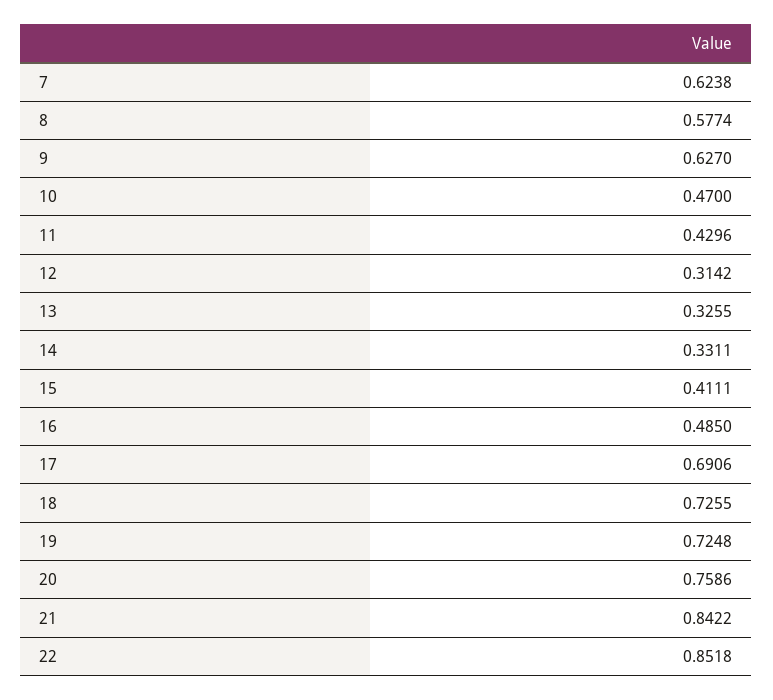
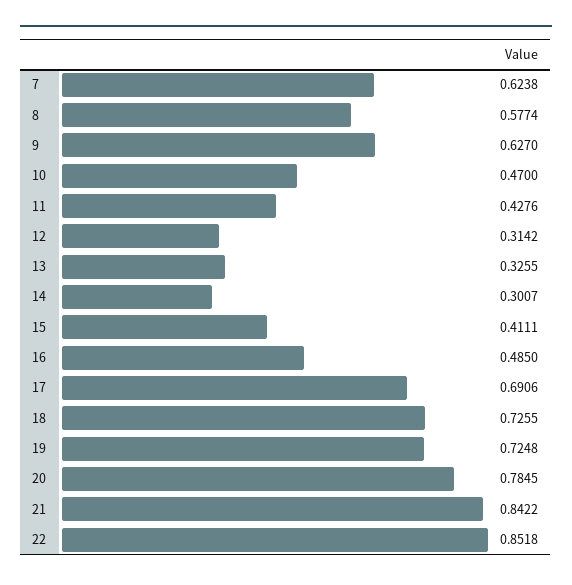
11: 0.4296 -> 0.4276
14: 0.3311 -> 0.3007
20: 0.7586 -> 0.7845

